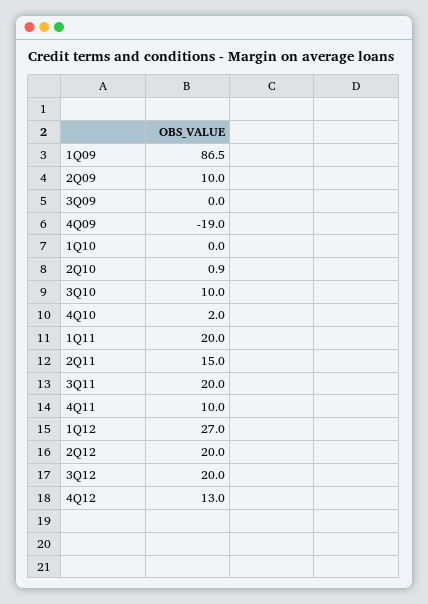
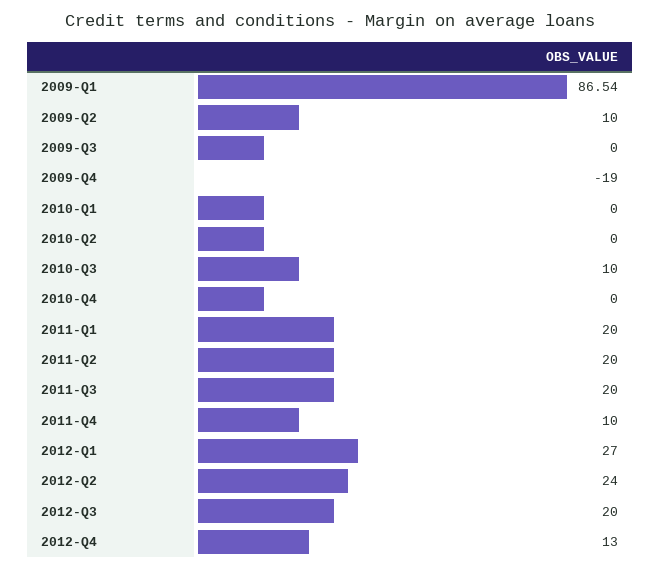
2Q10: 0.9 -> 0
4Q10: 2 -> 0
2Q11: 15 -> 20
2Q12: 20 -> 24

